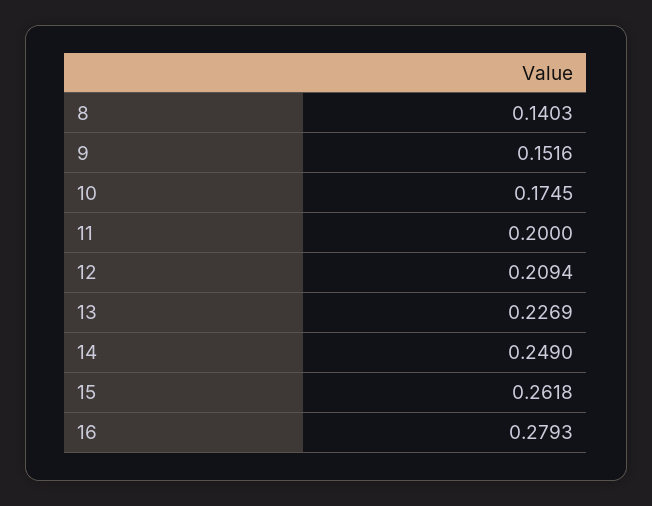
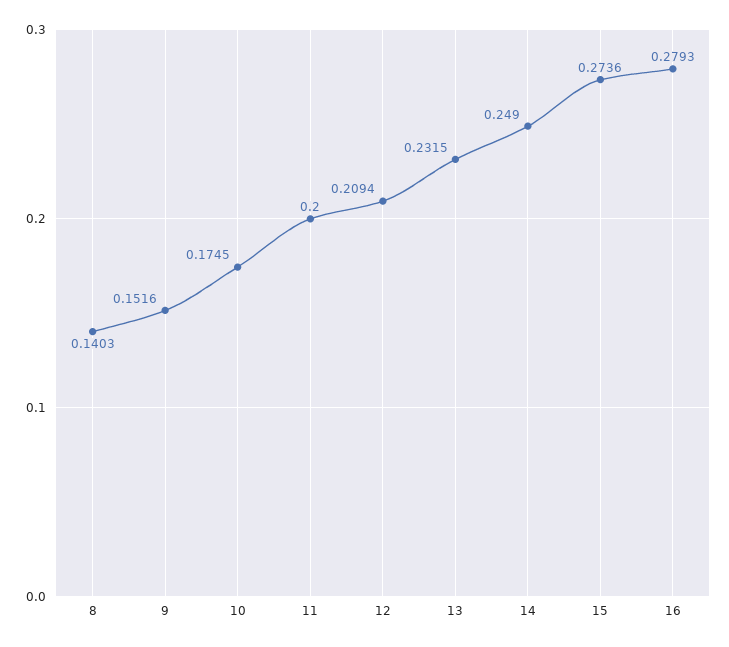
13: 0.2269 -> 0.2315
15: 0.2618 -> 0.2736

